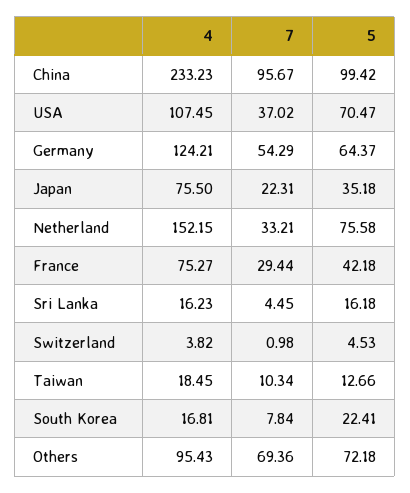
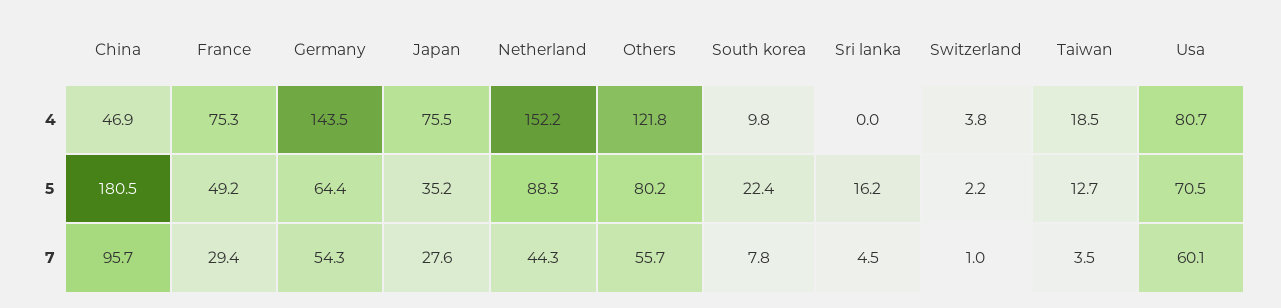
4, China: 233.23 -> 46.9
5, China: 99.42 -> 180.5
4, USA: 107.45 -> 80.7
7, USA: 37.02 -> 60.1
4, Germany: 124.21 -> 143.5
7, Japan: 22.31 -> 27.6
7, Netherland: 33.21 -> 44.3
5, Netherland: 75.58 -> 88.3
5, France: 42.18 -> 49.2
4, Sri Lanka: 16.23 -> 0
5, Switzerland: 4.53 -> 2.2
7, Taiwan: 10.34 -> 3.5
4, South Korea: 16.81 -> 9.8
4, Others: 95.43 -> 121.8
7, Others: 69.36 -> 55.7
5, Others: 72.18 -> 80.2

